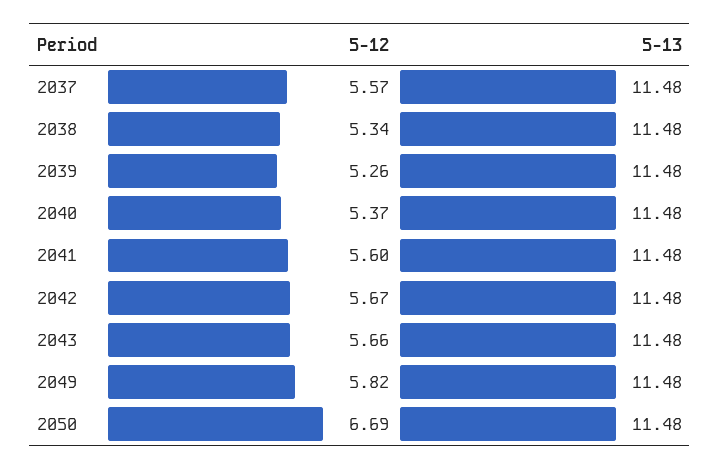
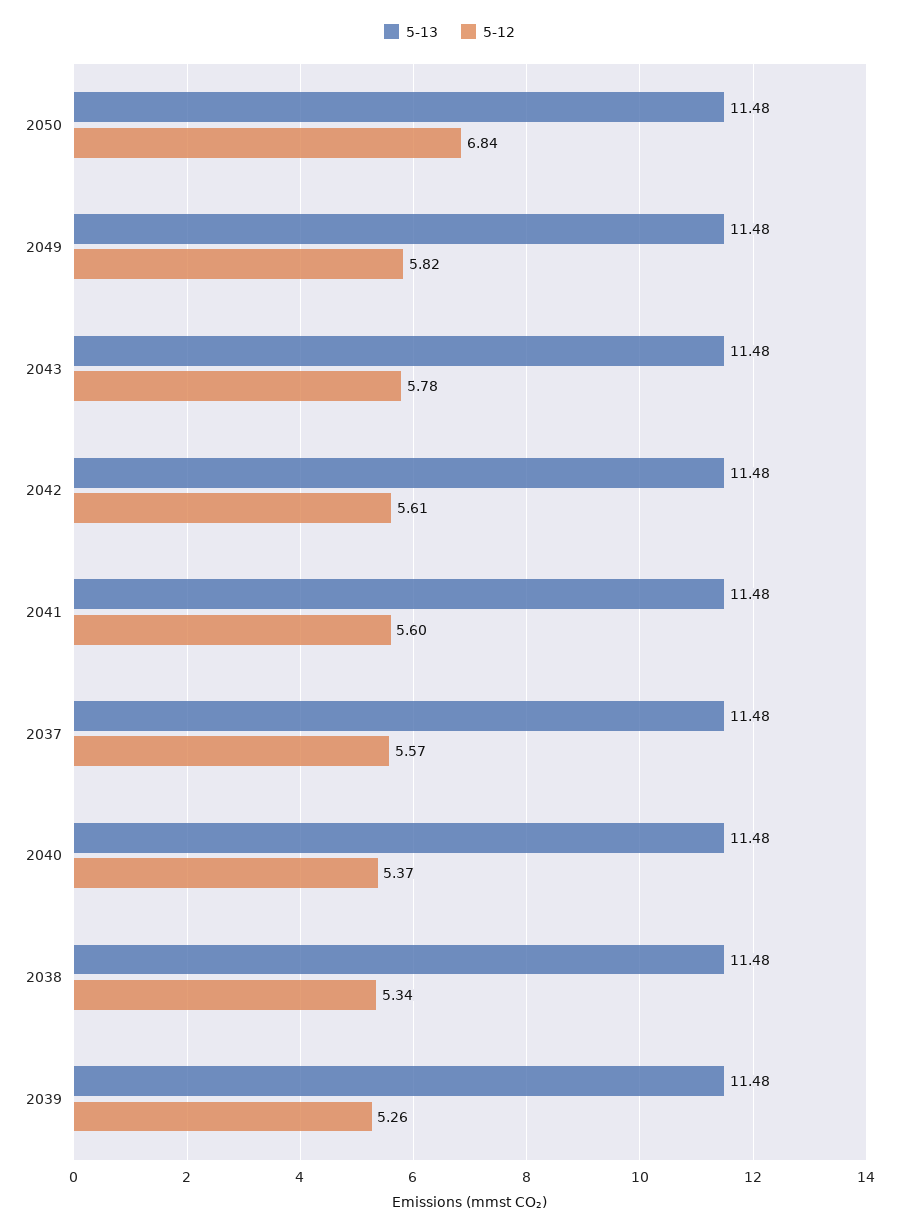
5-12, 2042: 5.67 -> 5.61
5-12, 2043: 5.66 -> 5.78
5-12, 2050: 6.69 -> 6.84

